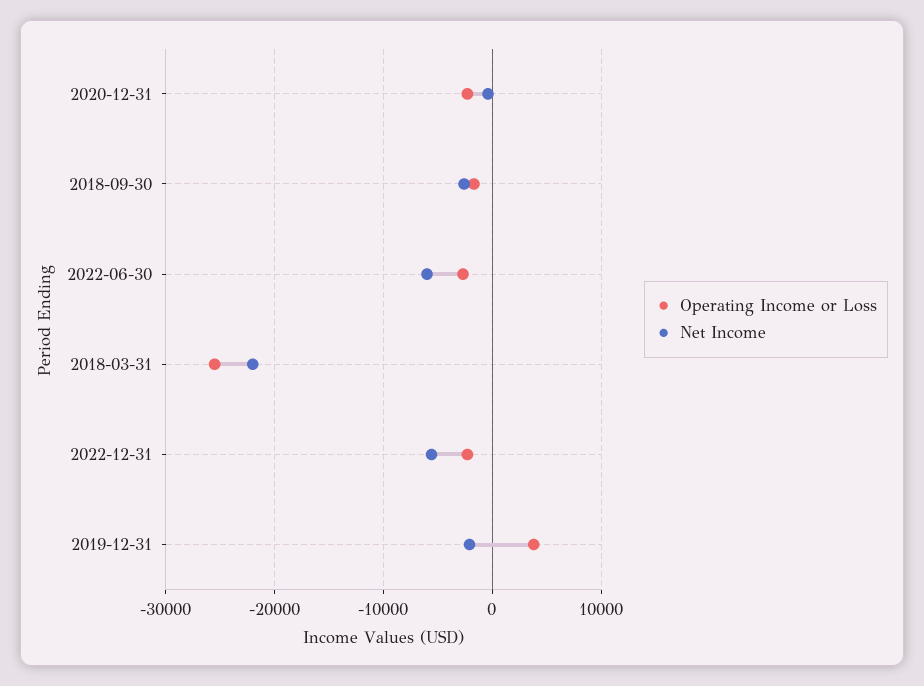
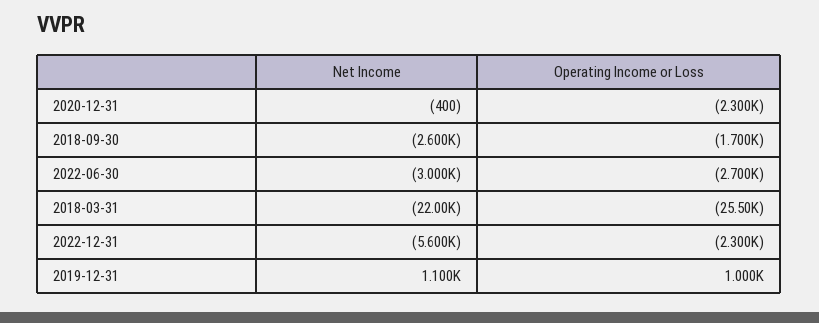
Net Income, 2022-06-30: -6000 -> -3000
Operating Income or Loss, 2019-12-31: 4000 -> 1000
Net Income, 2019-12-31: -2000 -> 1100

